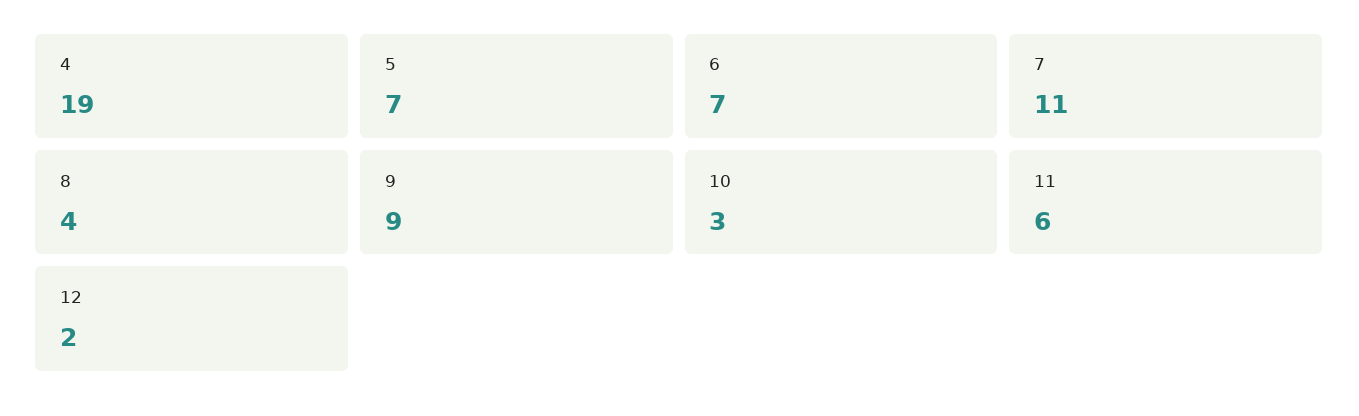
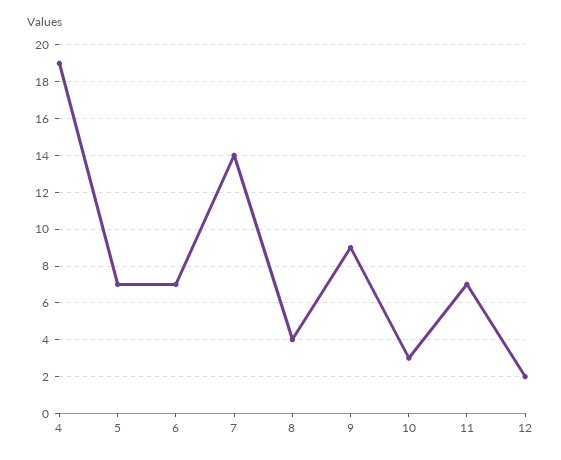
7: 11 -> 14
11: 6 -> 7

